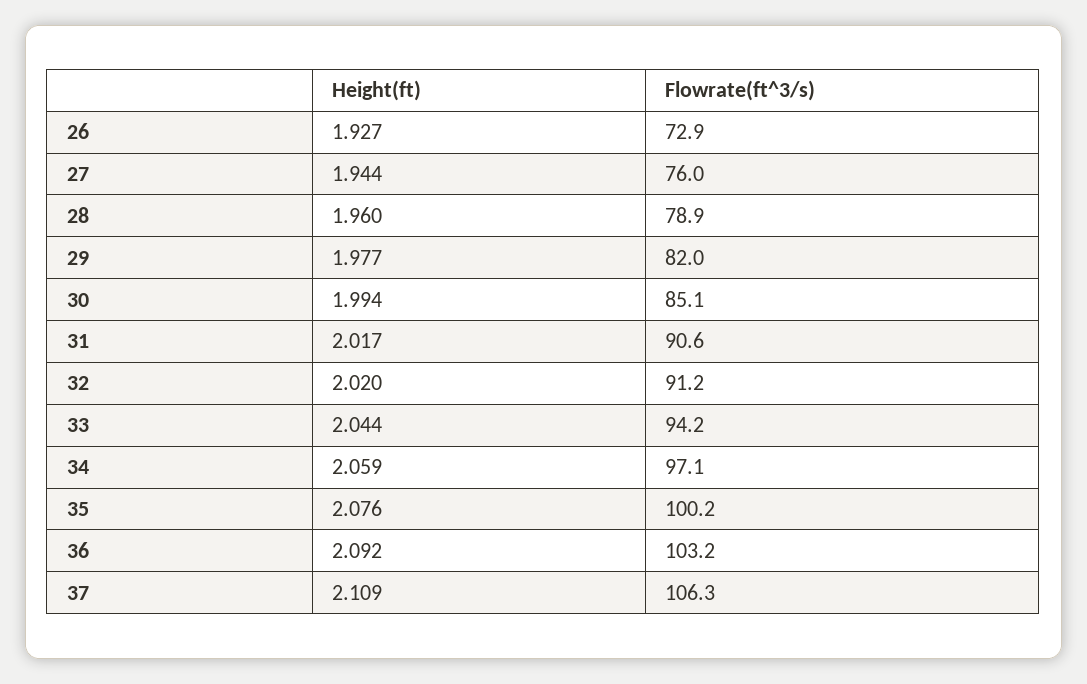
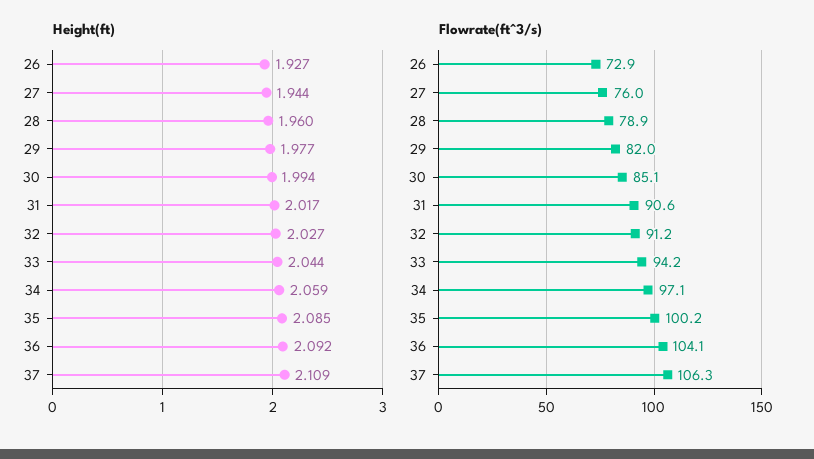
Height(ft), 32: 2.02 -> 2.027
Height(ft), 35: 2.076 -> 2.085
Flowrate(ft^3/s), 36: 103.2 -> 104.1

